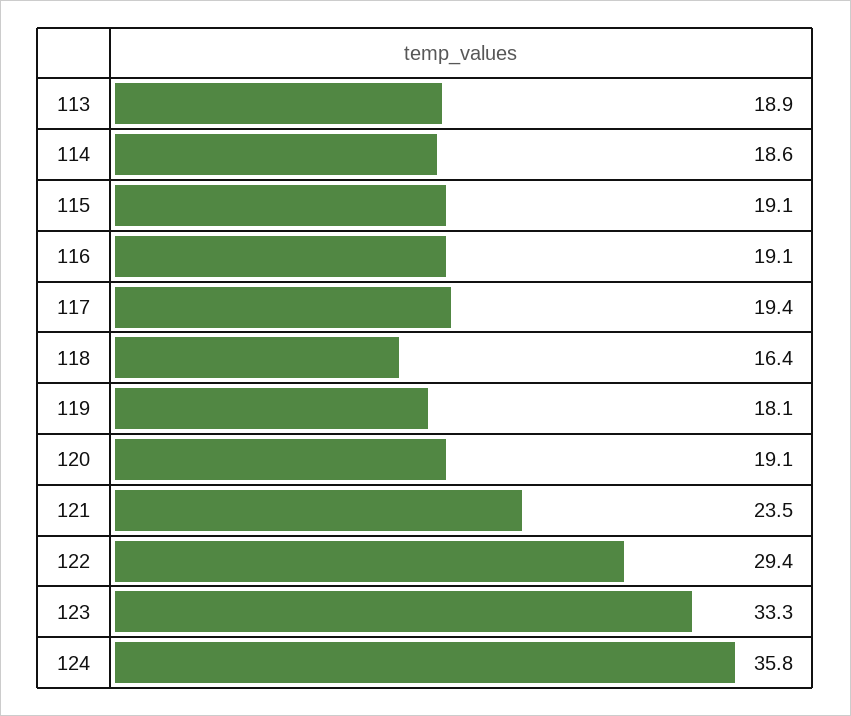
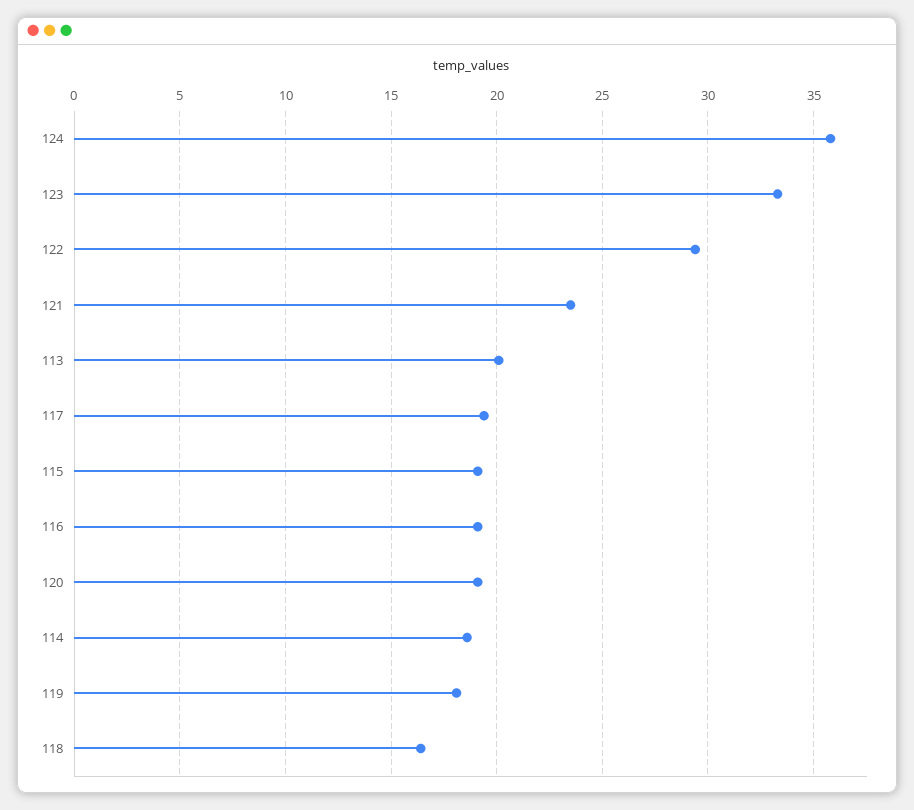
113: 18.9 -> 20

